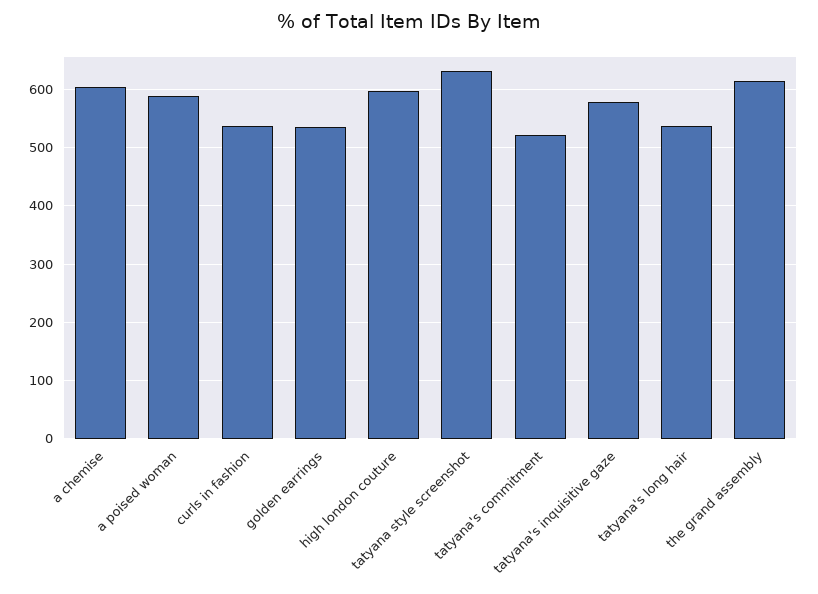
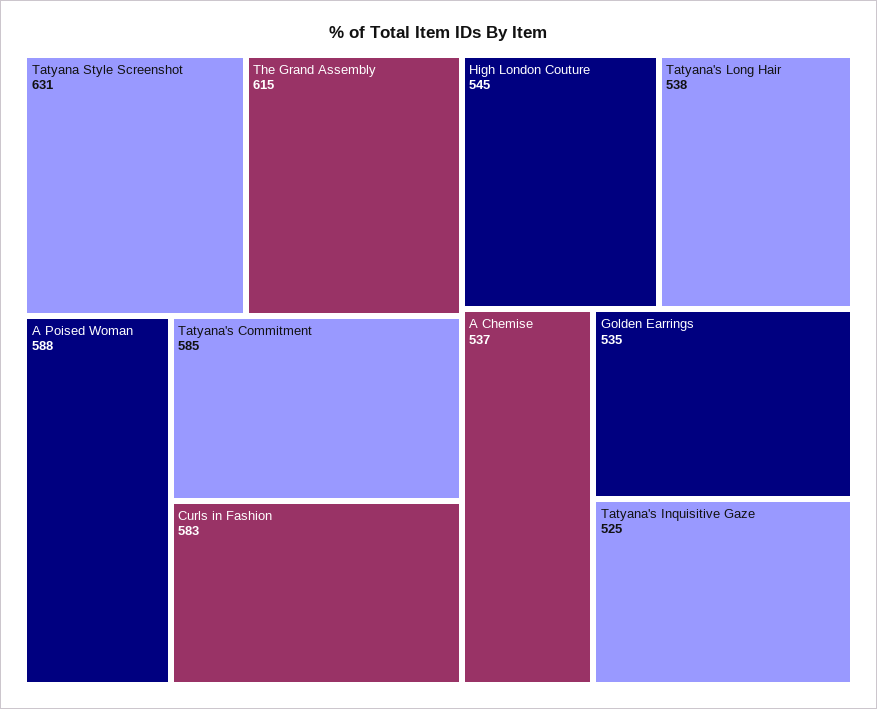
a chemise: 600 -> 537
curls in fashion: 540 -> 583
high london couture: 600 -> 545
tatyana's commitment: 520 -> 585
tatyana's inquisitive gaze: 580 -> 525

